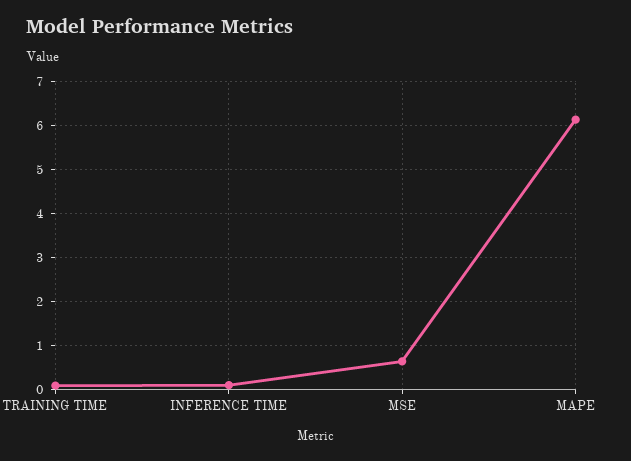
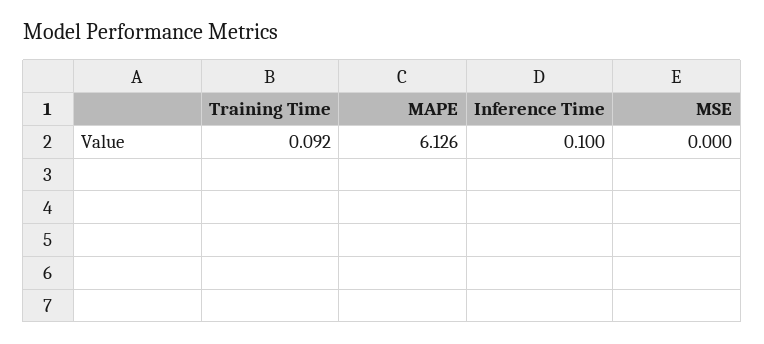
MSE: 0.6 -> 0

